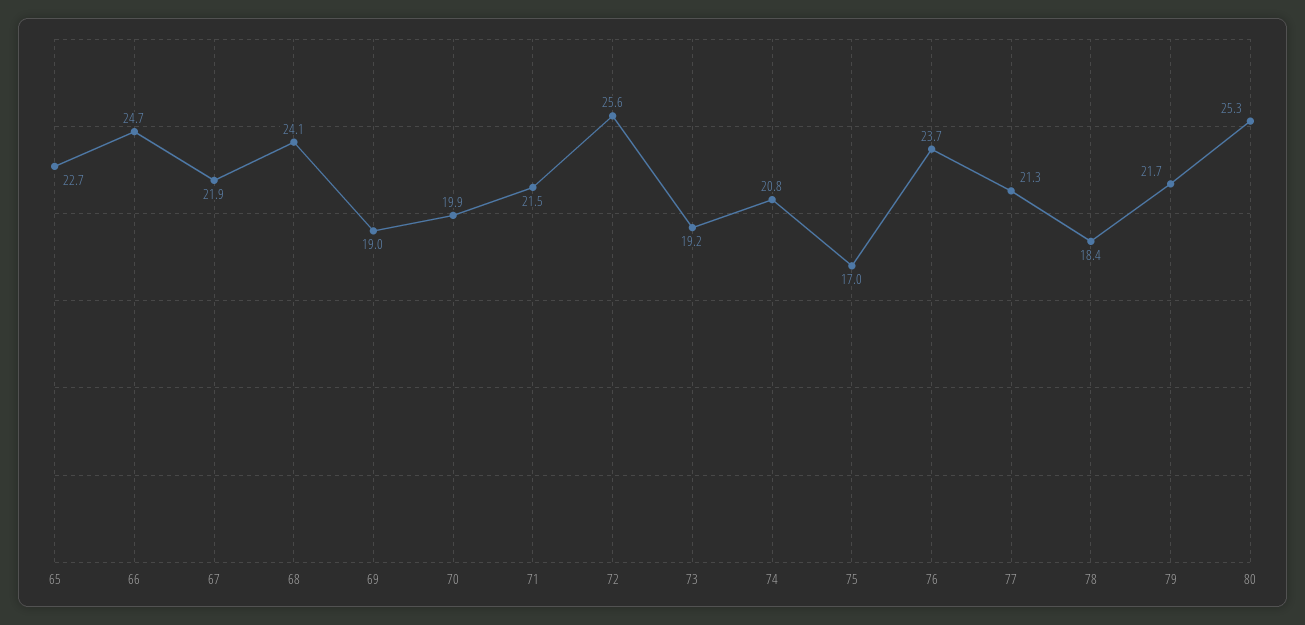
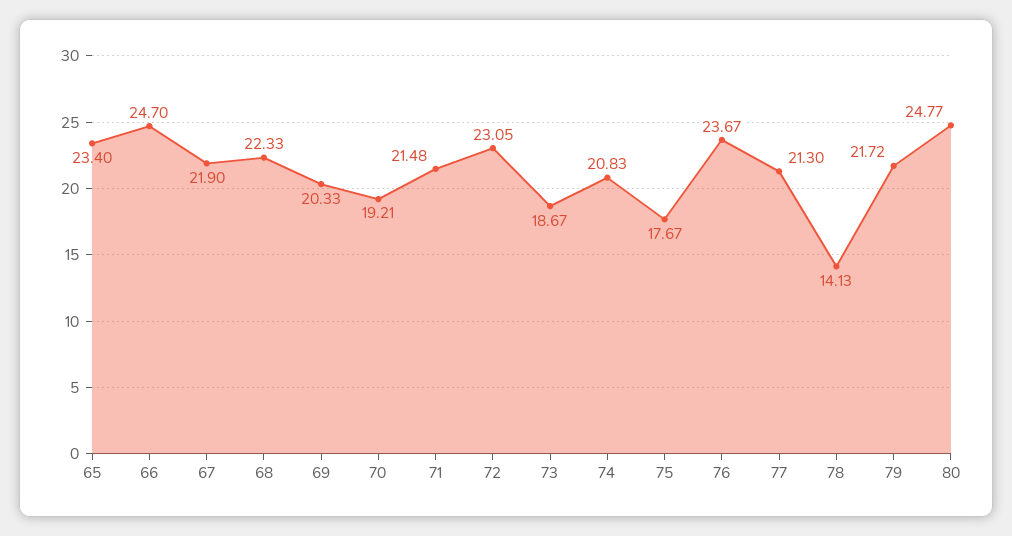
65: 22.7 -> 23.4
68: 24.1 -> 22.33
69: 19 -> 20.33
70: 19.9 -> 19.21
72: 25.6 -> 23.05
73: 19.2 -> 18.67
75: 17 -> 17.67
78: 18.4 -> 14.13
80: 25.3 -> 24.77

